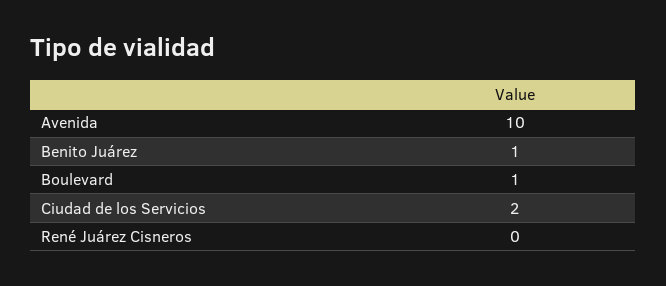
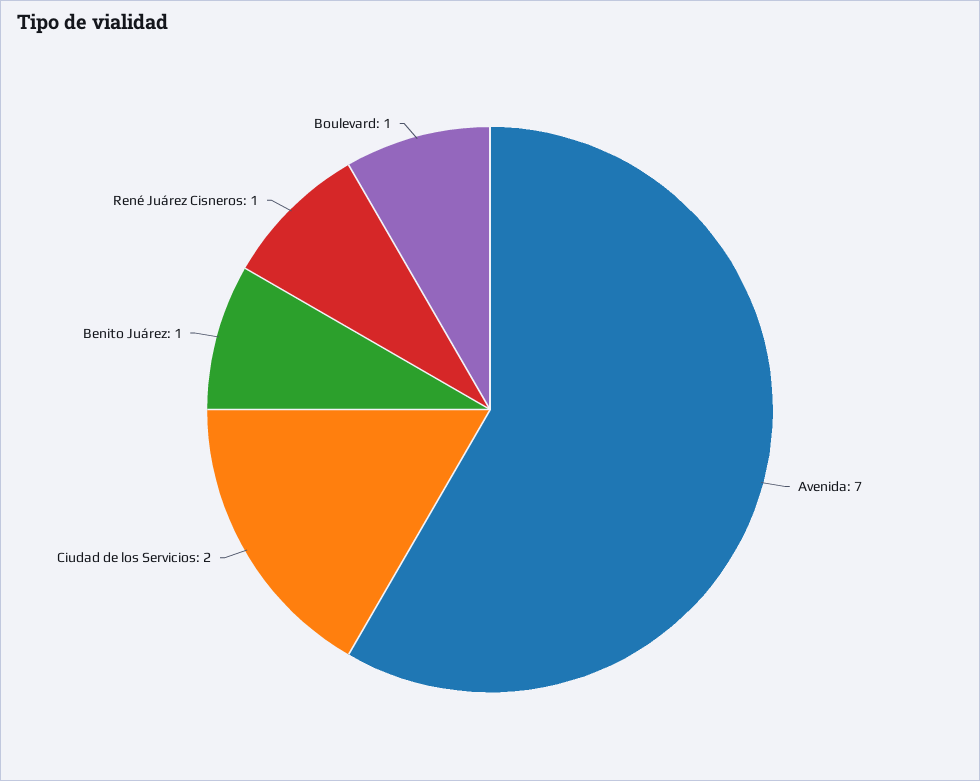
Avenida: 10 -> 7
René Juárez Cisneros: 0 -> 1

